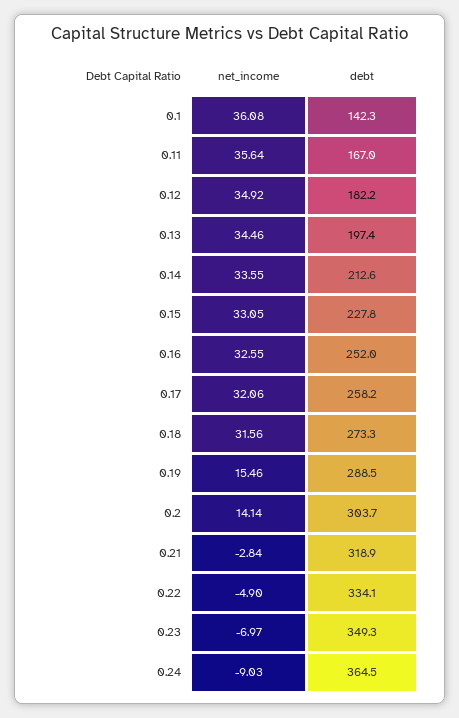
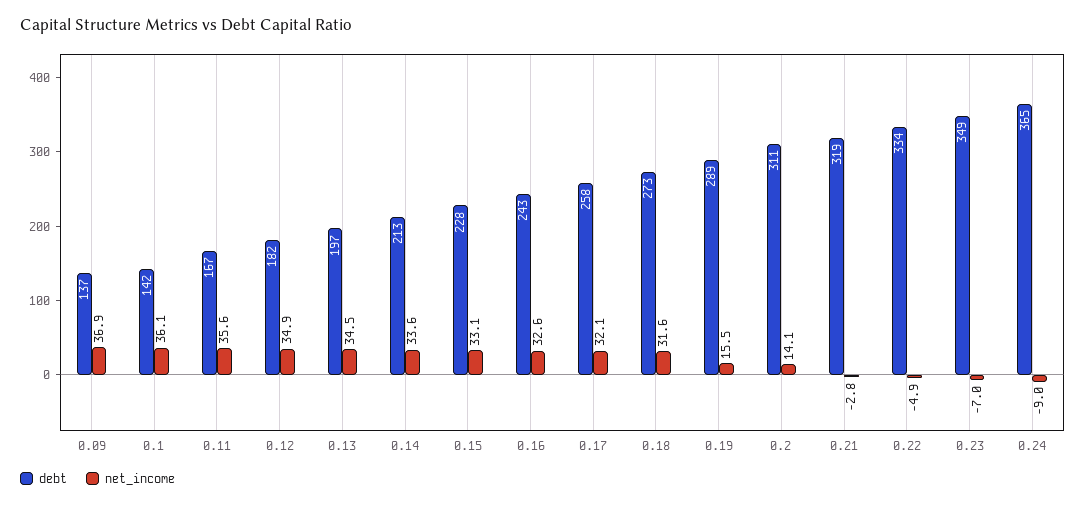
debt, 0.16: 252 -> 243
debt, 0.2: 303.7 -> 311
debt, 0.09: none -> 137
net_income, 0.09: none -> 36.9

